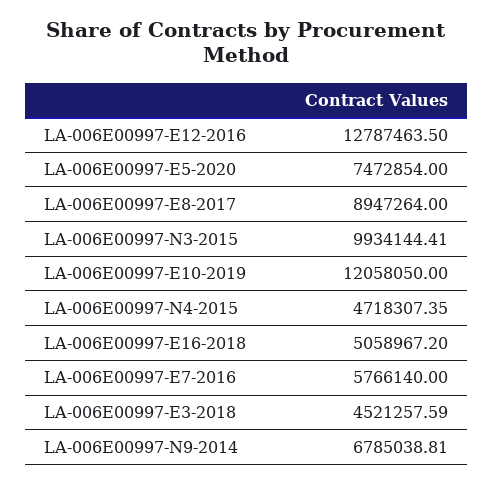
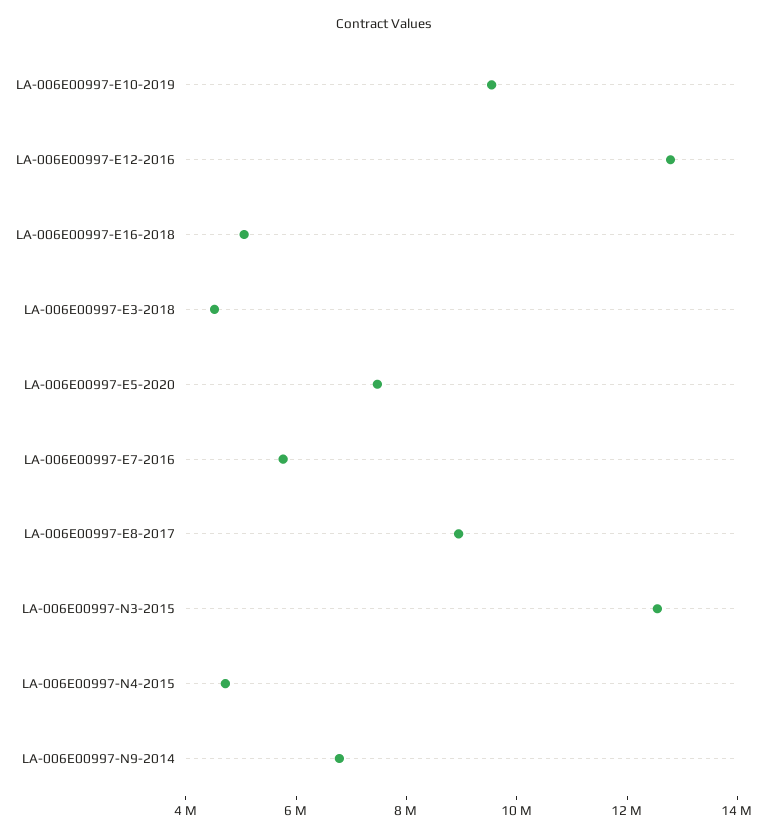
LA-006E00997-N3-2015: 9934144.41 -> 12500000
LA-006E00997-E10-2019: 12058050 -> 9500000

